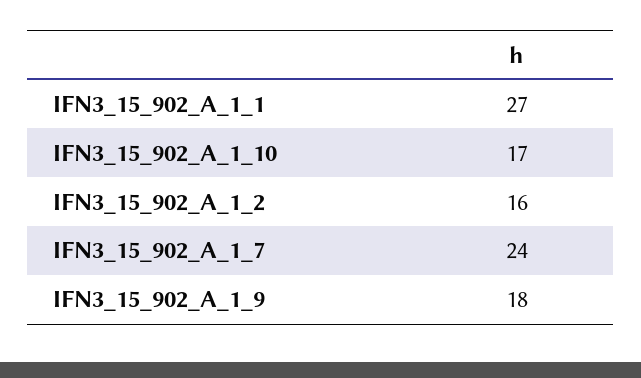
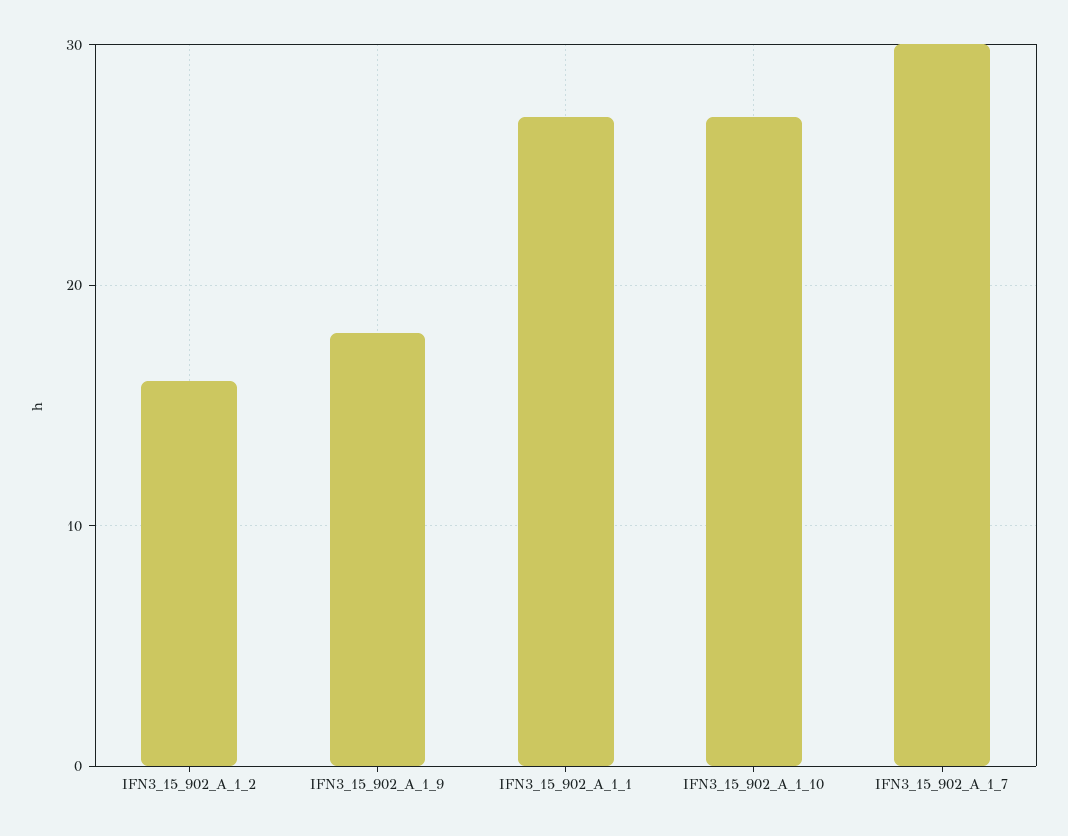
IFN3_15_902_A_1_10: 17 -> 27
IFN3_15_902_A_1_7: 24 -> 30

